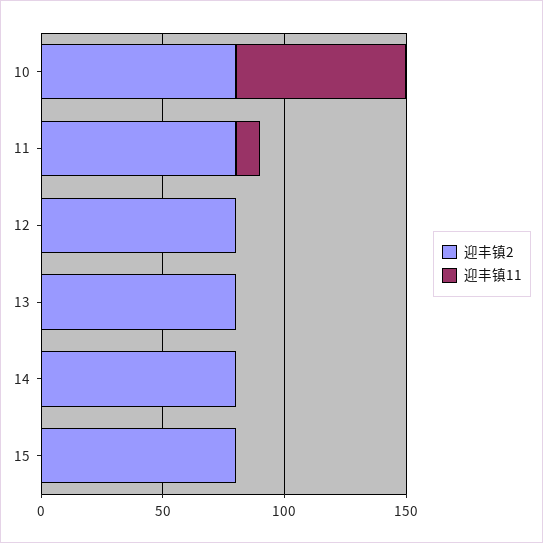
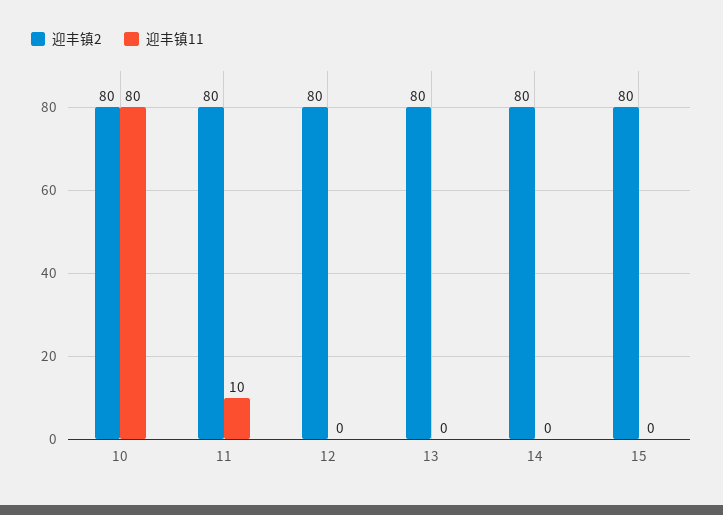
迎丰镇11, 10: 70 -> 80

